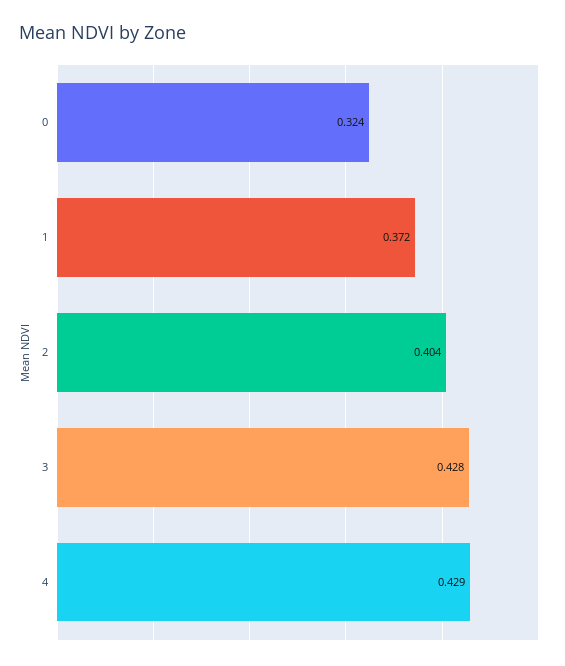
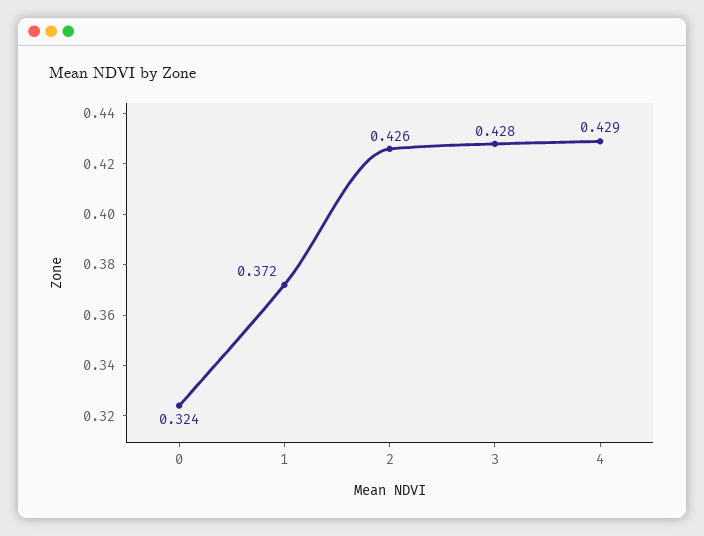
2: 0.404 -> 0.426

